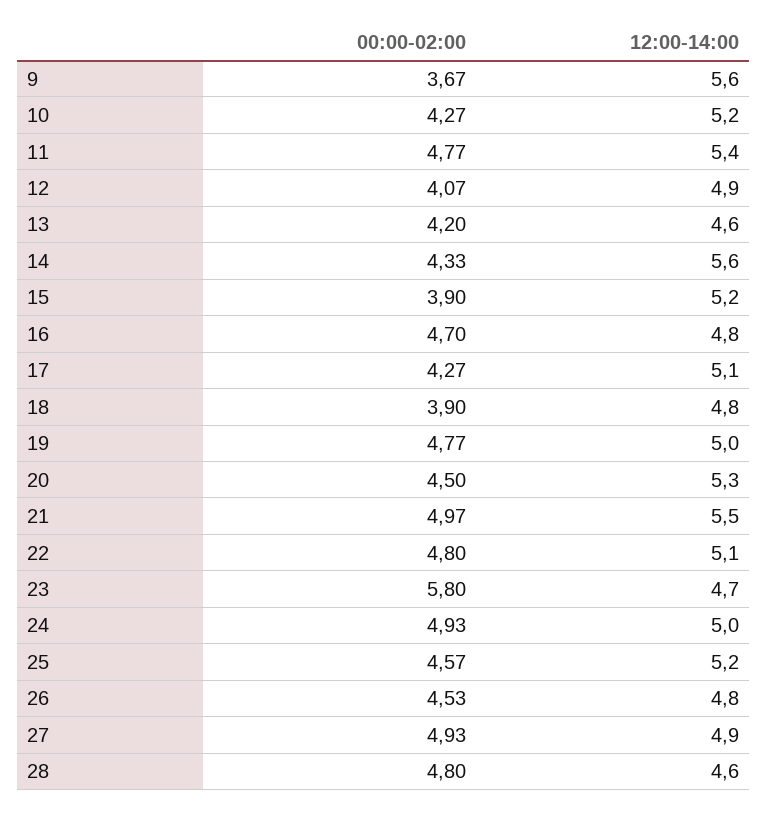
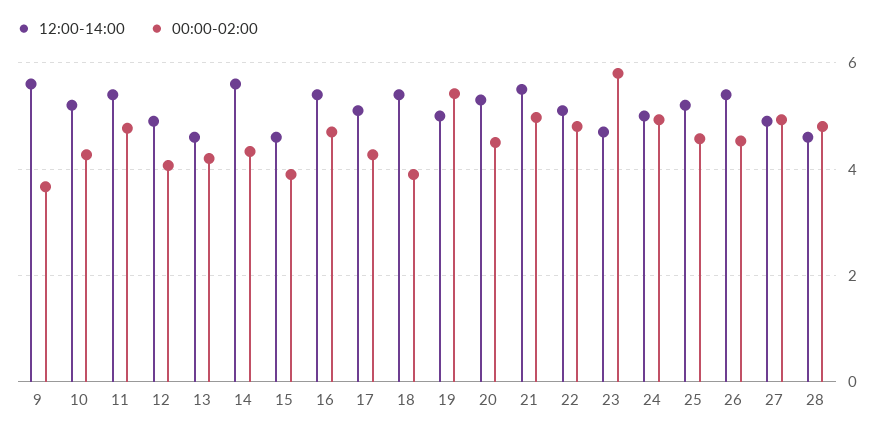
12:00-14:00, 15: 5.2 -> 4.6
12:00-14:00, 16: 4.8 -> 5.4
12:00-14:00, 18: 4.8 -> 5.4
00:00-02:00, 19: 4.77 -> 5.4
12:00-14:00, 26: 4.8 -> 5.4

